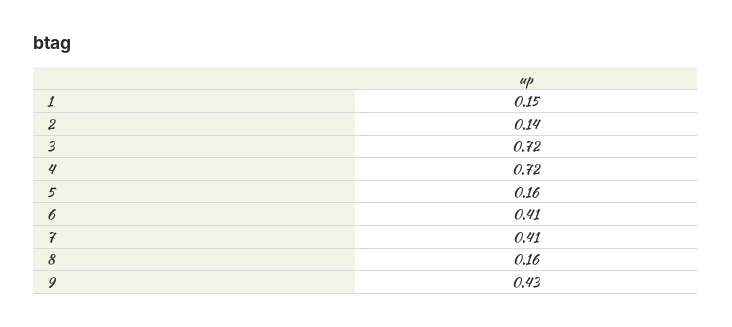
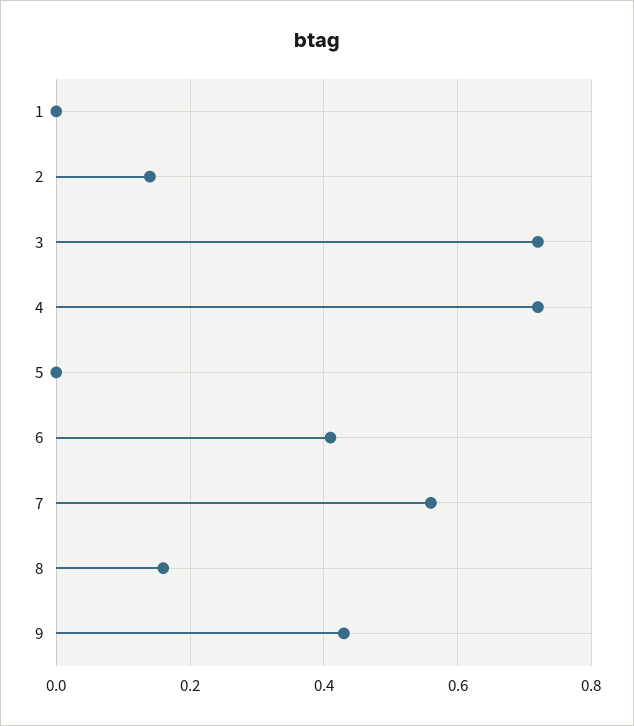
1: 0.15 -> 0
5: 0.16 -> 0
7: 0.41 -> 0.55

